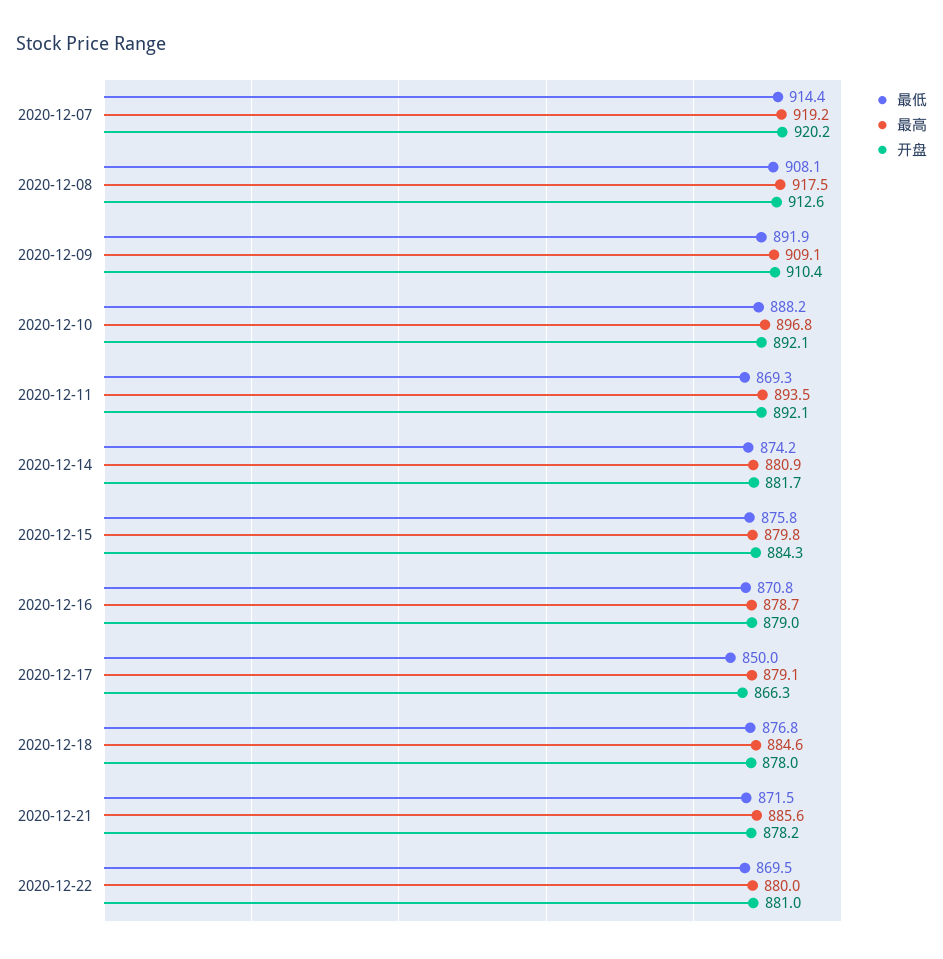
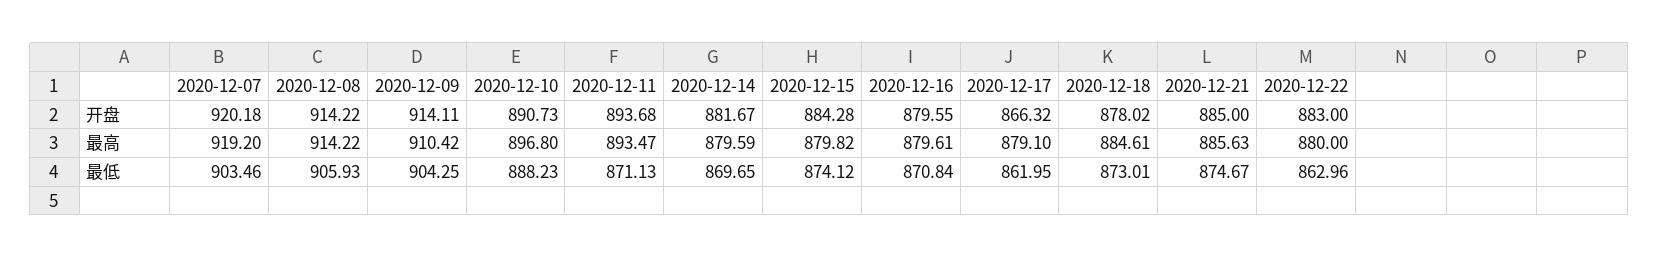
最低, 2020-12-07: 914.4 -> 903.46
最低, 2020-12-08: 908.1 -> 905.93
最高, 2020-12-08: 917.5 -> 914.22
开盘, 2020-12-08: 912.6 -> 914.22
最低, 2020-12-09: 891.9 -> 904.25
最高, 2020-12-09: 909.1 -> 910.42
开盘, 2020-12-09: 910.4 -> 914.11
开盘, 2020-12-10: 892.1 -> 890.73
最低, 2020-12-11: 869.3 -> 871.13
开盘, 2020-12-11: 892.1 -> 893.68
最低, 2020-12-14: 874.2 -> 869.65
最高, 2020-12-14: 880.9 -> 879.59
最低, 2020-12-15: 875.8 -> 874.12
最高, 2020-12-16: 878.7 -> 879.61
开盘, 2020-12-16: 879 -> 879.55
最低, 2020-12-17: 850 -> 861.95
最低, 2020-12-18: 876.8 -> 873.01
最低, 2020-12-21: 871.5 -> 874.67
开盘, 2020-12-21: 878.2 -> 885
最低, 2020-12-22: 869.5 -> 862.96
开盘, 2020-12-22: 881 -> 883

